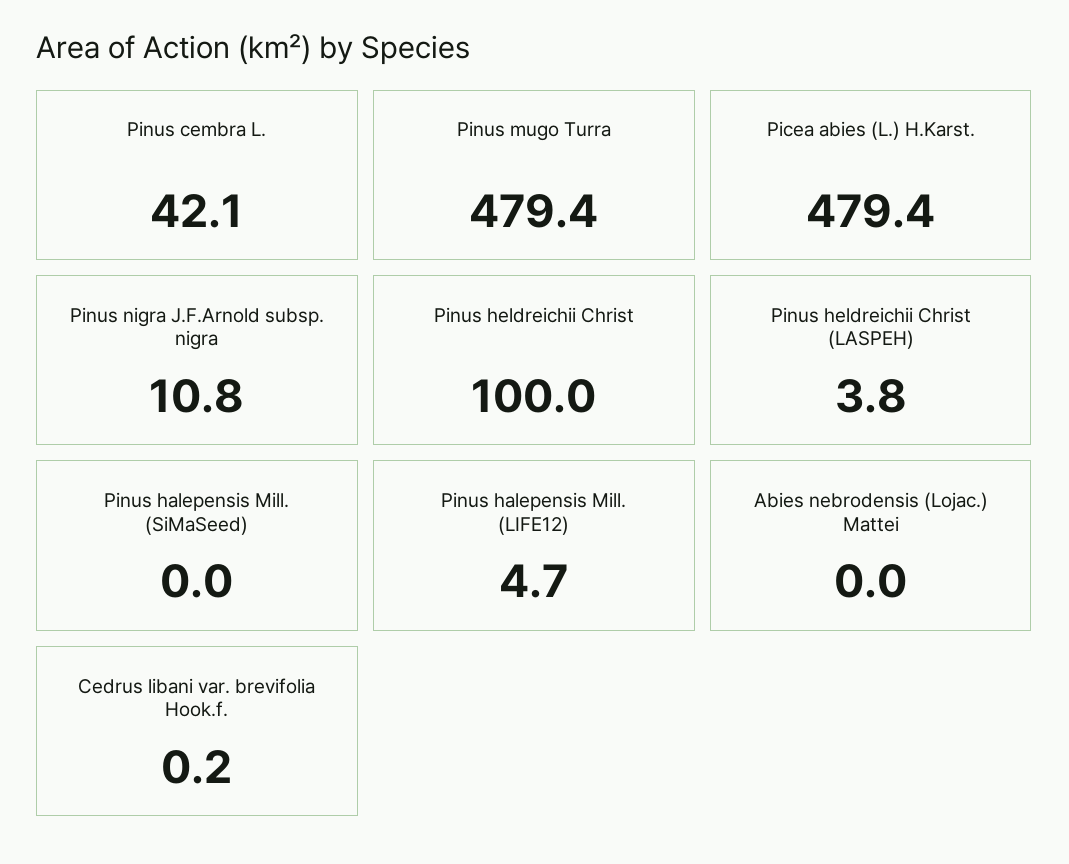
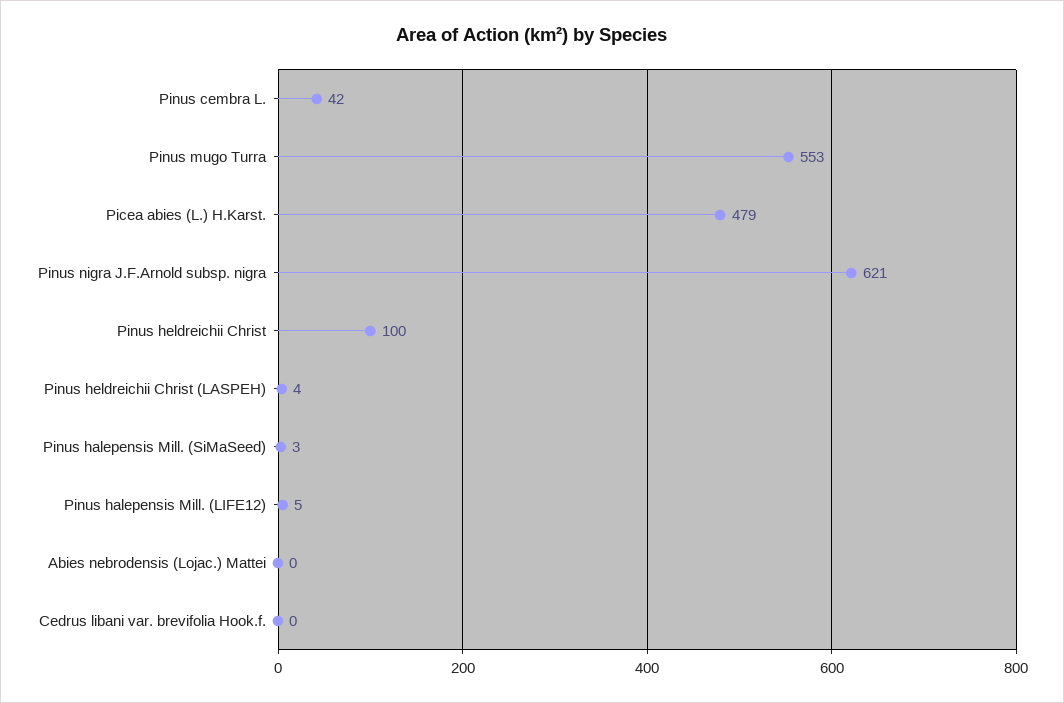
Pinus mugo Turra: 479.4 -> 553
Pinus nigra J.F.Arnold subsp. nigra: 10.8 -> 621
Pinus halepensis Mill. (SiMaSeed): 0 -> 3

